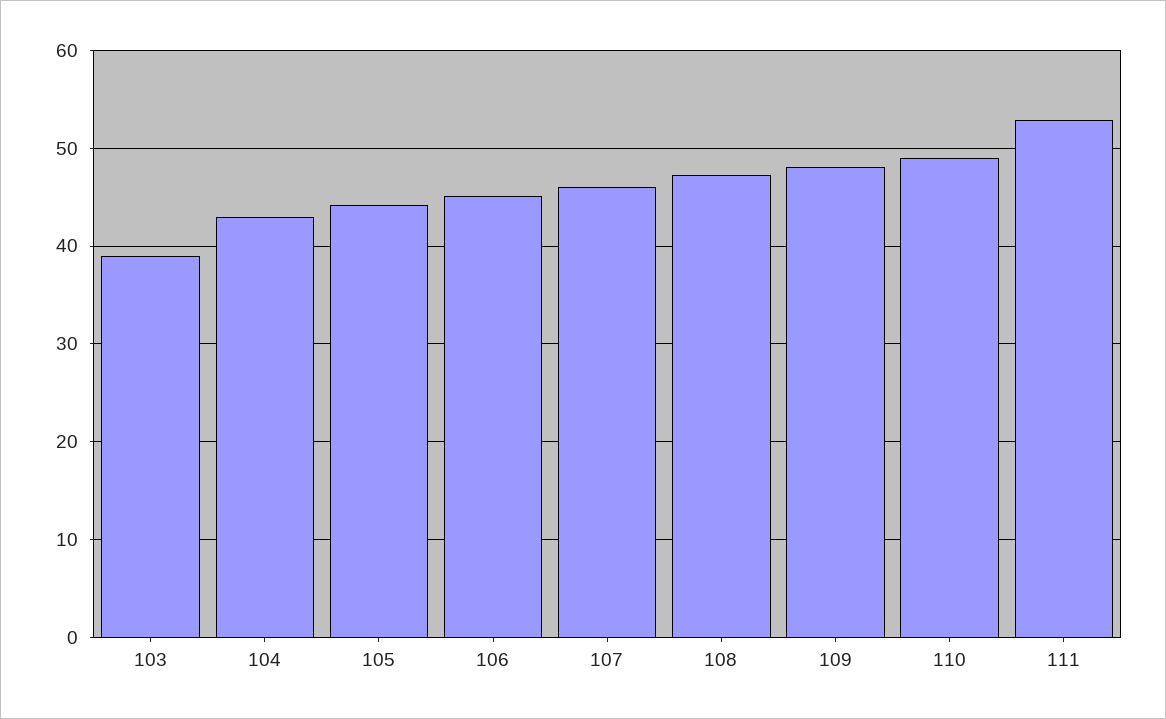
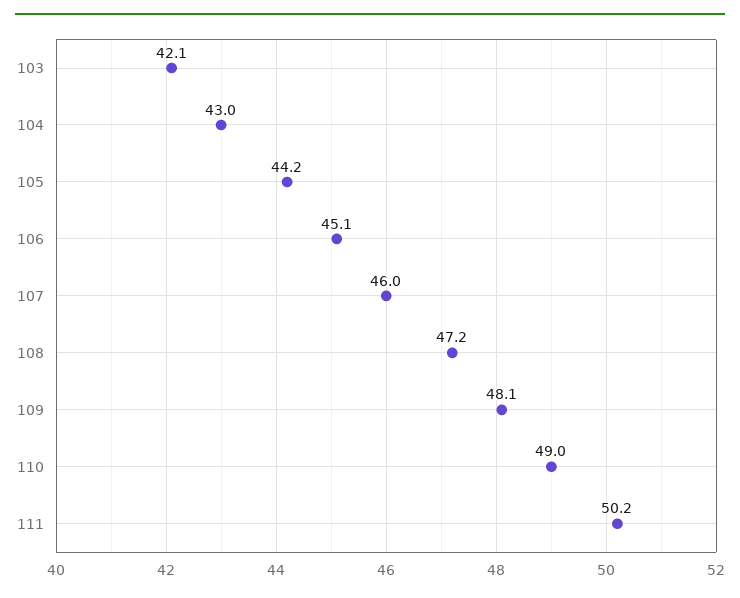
103: 39 -> 42.1
111: 53 -> 50.2

